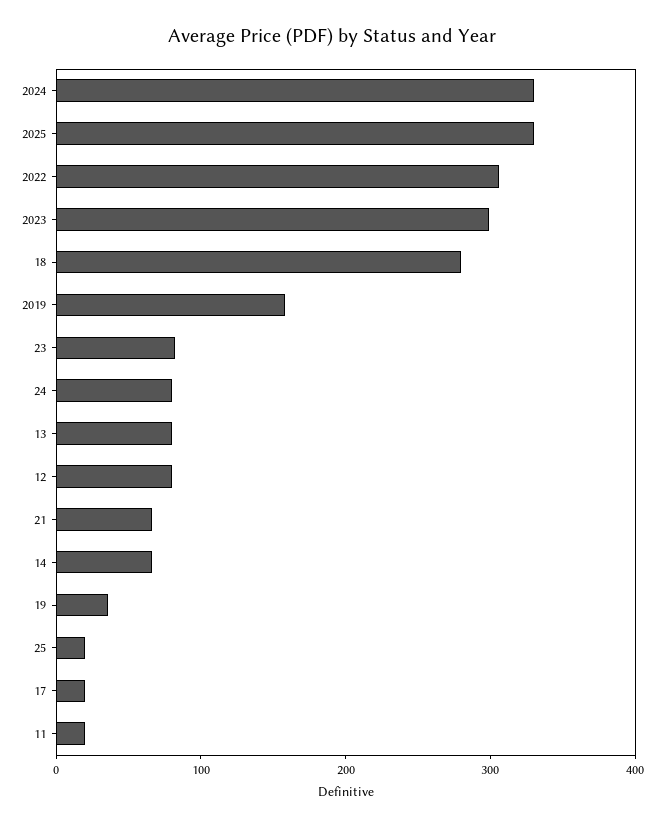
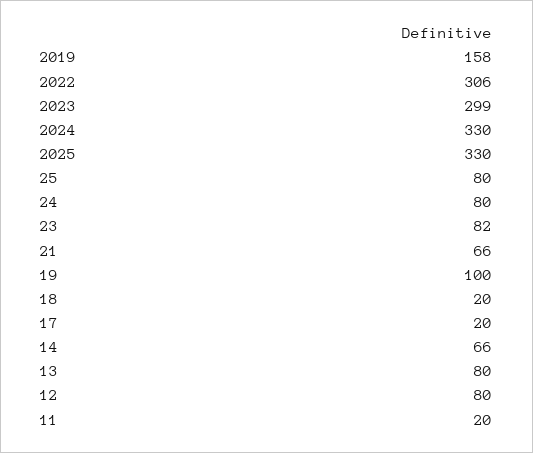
18: 280 -> 20
19: 40 -> 100
25: 20 -> 80

